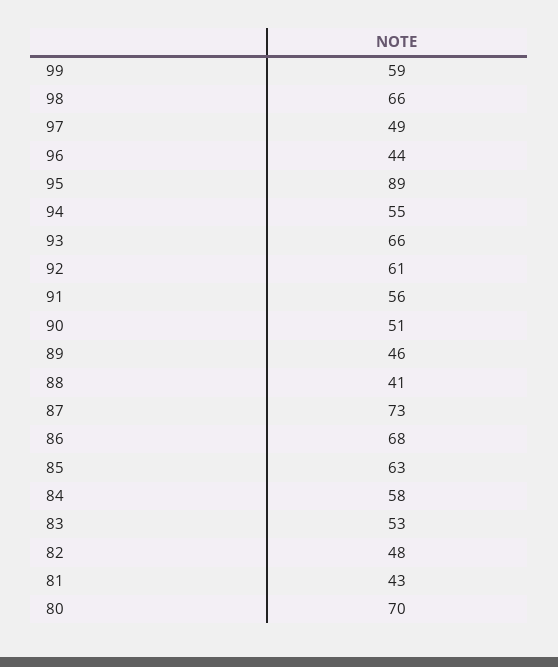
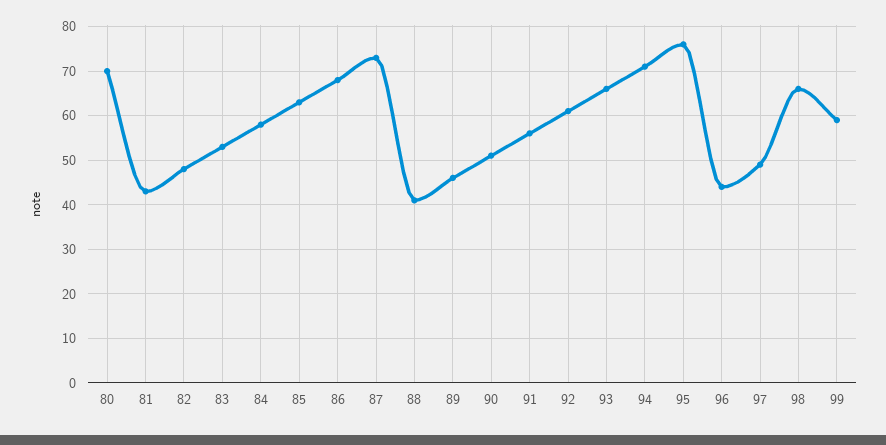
95: 89 -> 75
94: 55 -> 70

